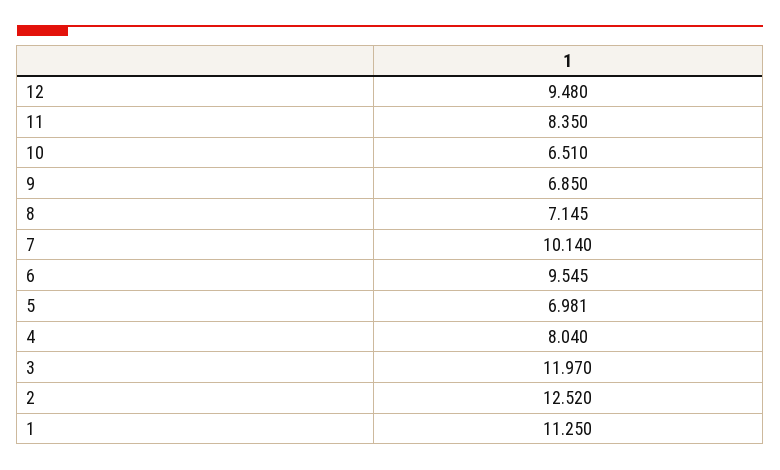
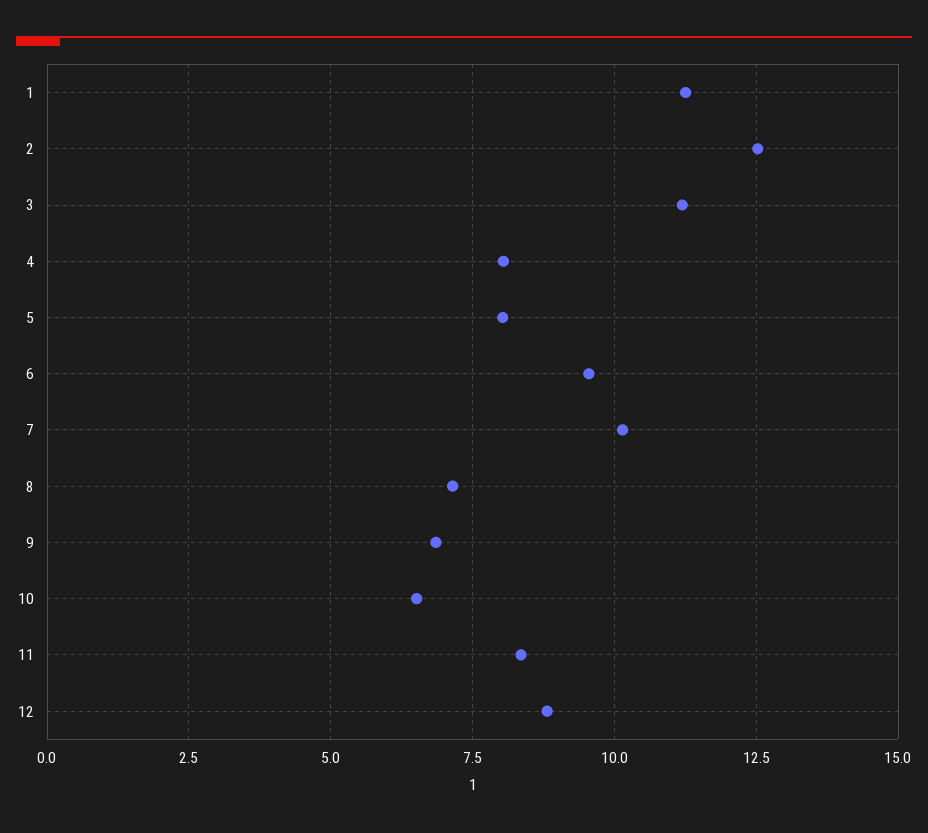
12: 9.48 -> 8.75
5: 6.981 -> 8
3: 11.97 -> 11.25

